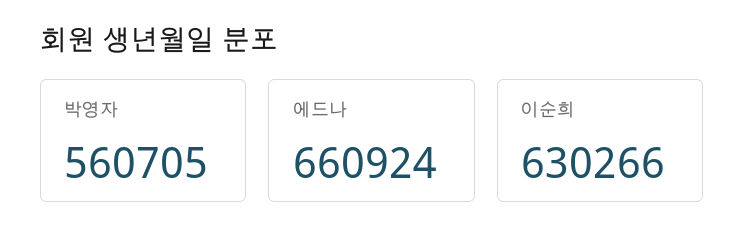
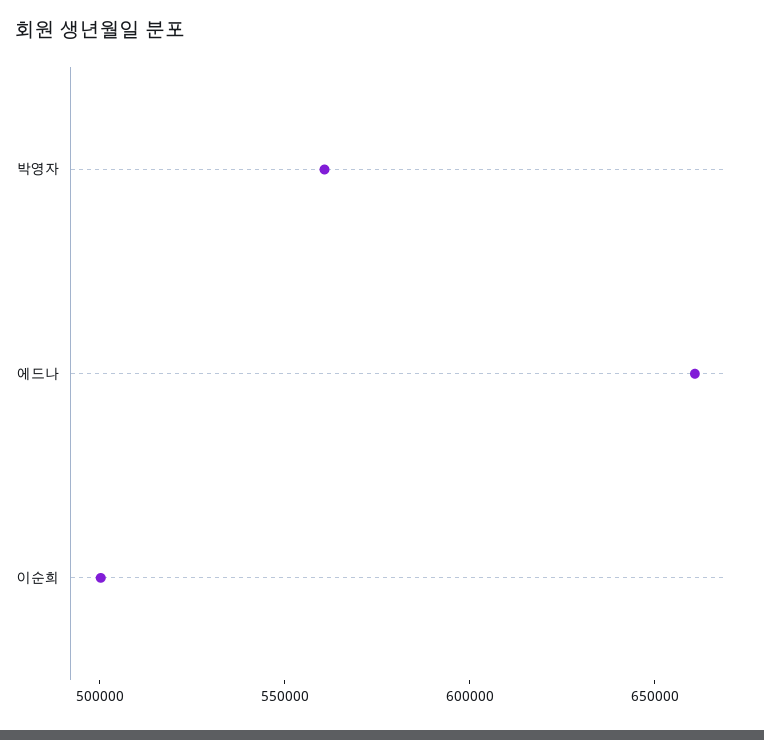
이순희: 630266 -> 500000

